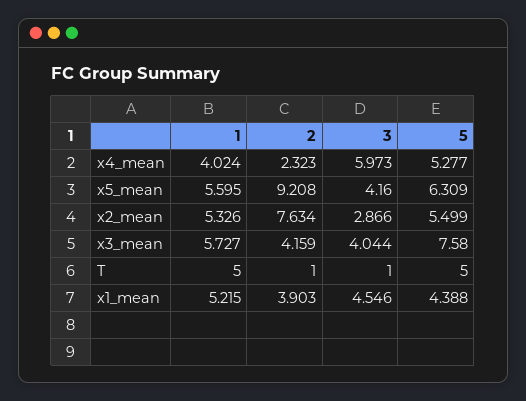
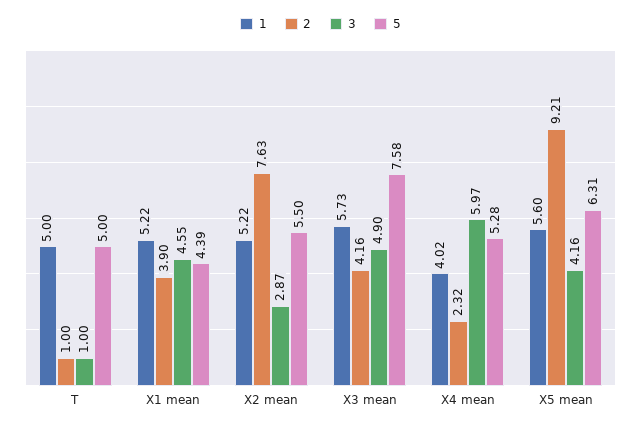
1, x2_mean: 5.326 -> 5.22
3, x3_mean: 4.044 -> 4.9

